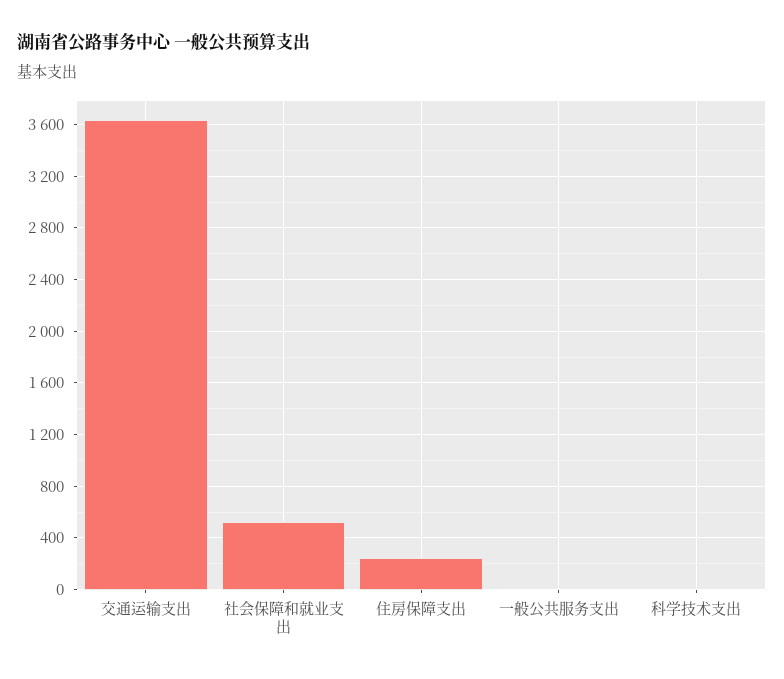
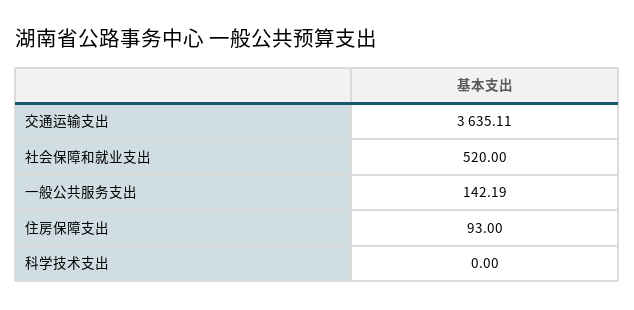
住房保障支出: 250 -> 93
一般公共服务支出: 0 -> 142.19

